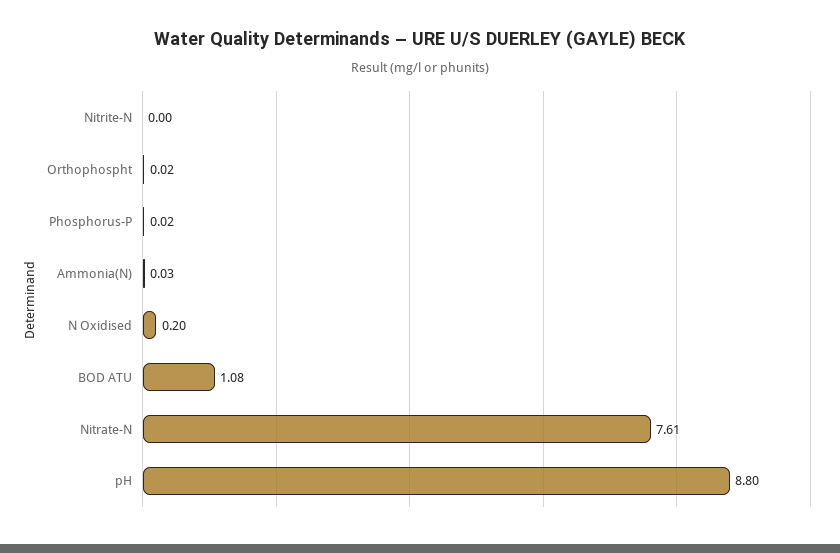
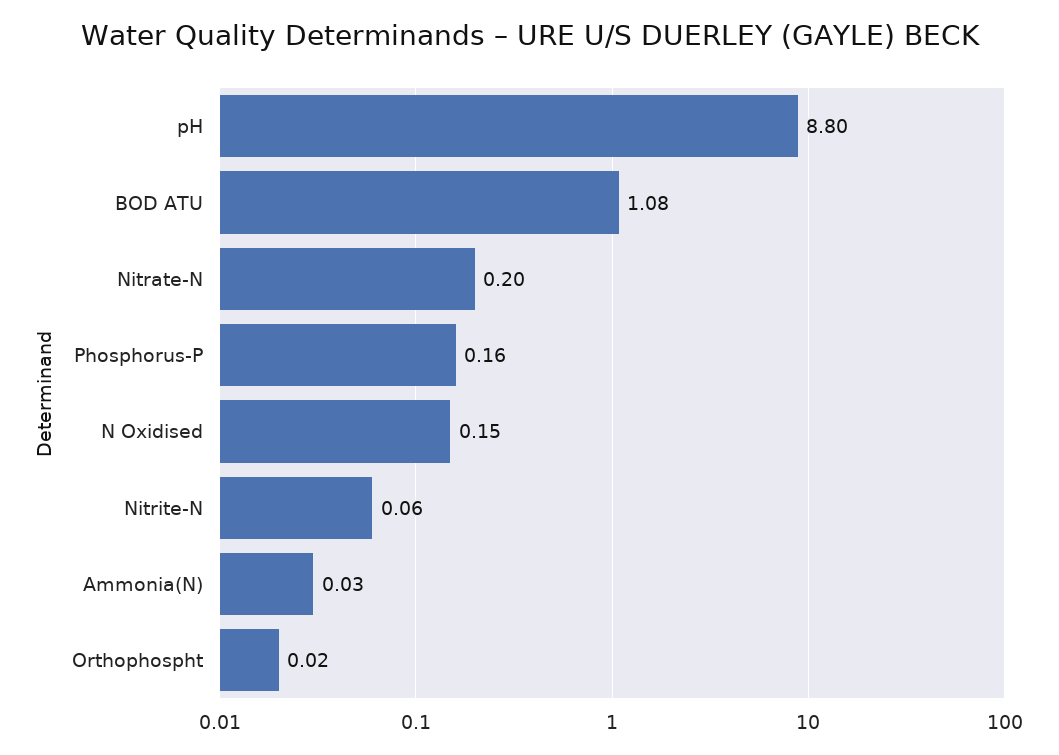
Nitrite-N: 0 -> 0.06
Phosphorus-P: 0.02 -> 0.16
N Oxidised: 0.2 -> 0.15
Nitrate-N: 7.61 -> 0.2

